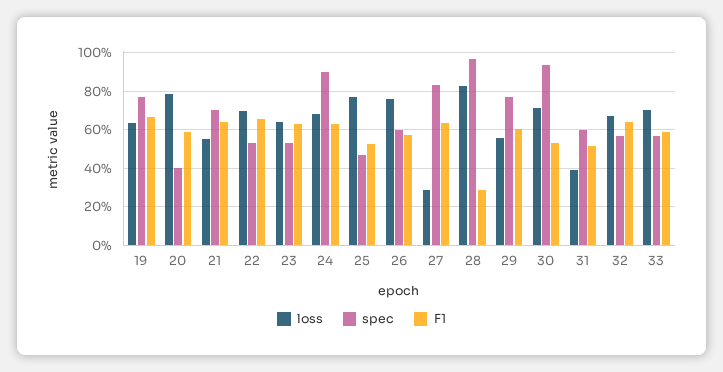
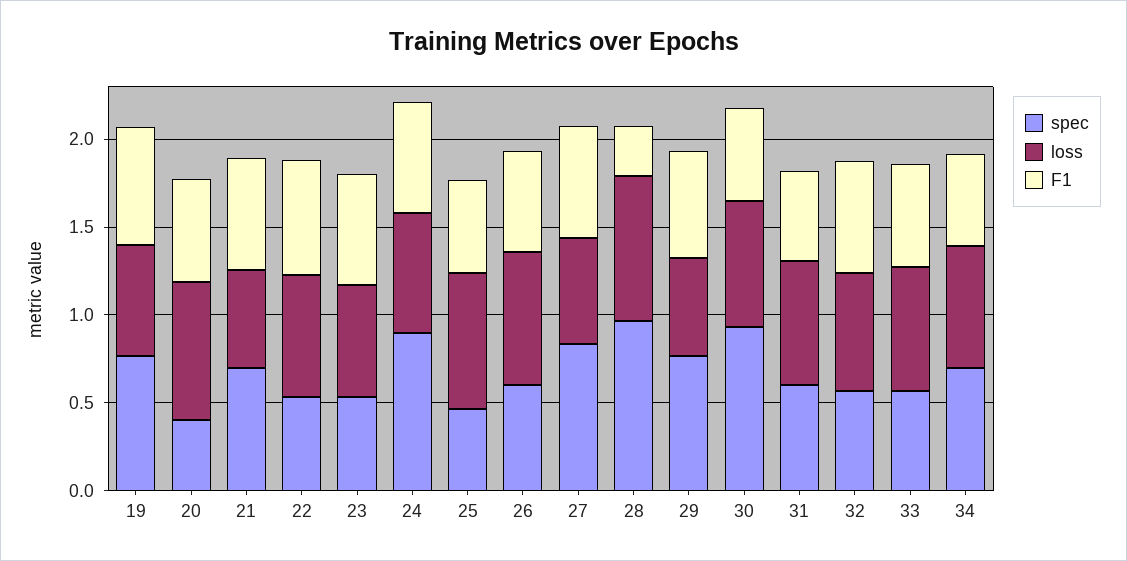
loss, 27: 0.3 -> 0.6
loss, 31: 0.4 -> 0.7
spec, 34: none -> 0.7
loss, 34: none -> 0.7
F1, 34: none -> 0.5

